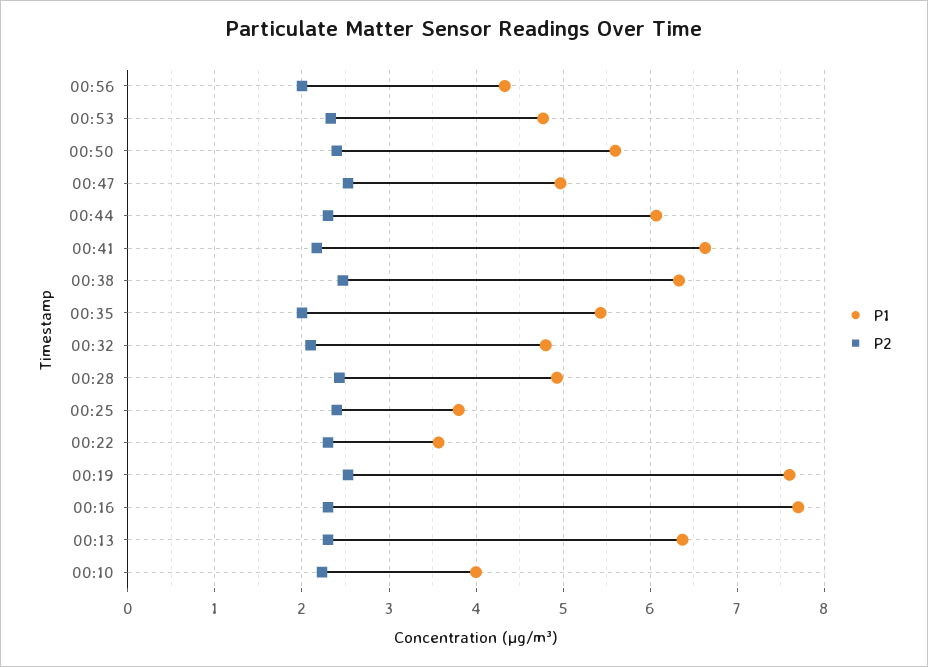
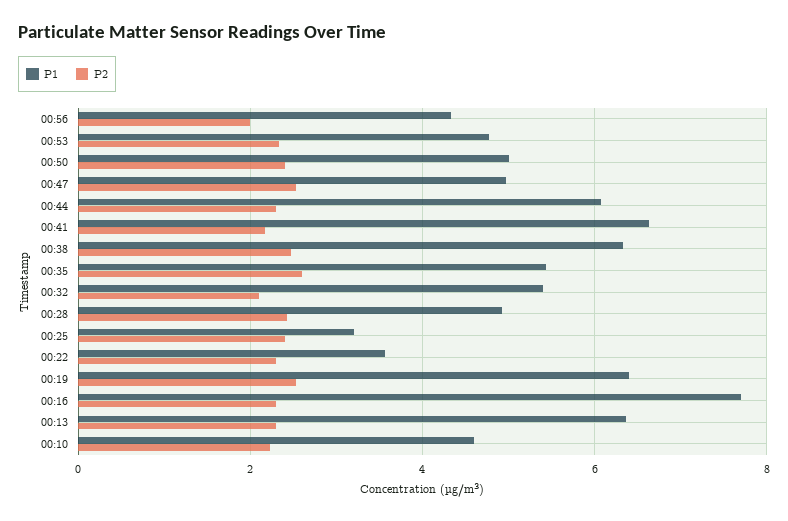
P1, 00:50: 5.6 -> 5
P2, 00:35: 2 -> 2.6
P1, 00:32: 4.8 -> 5.4
P1, 00:25: 3.8 -> 3.2
P1, 00:19: 7.6 -> 6.4
P1, 00:10: 4 -> 4.6

